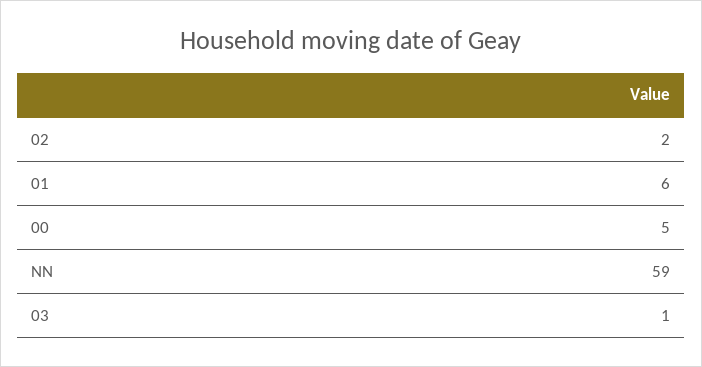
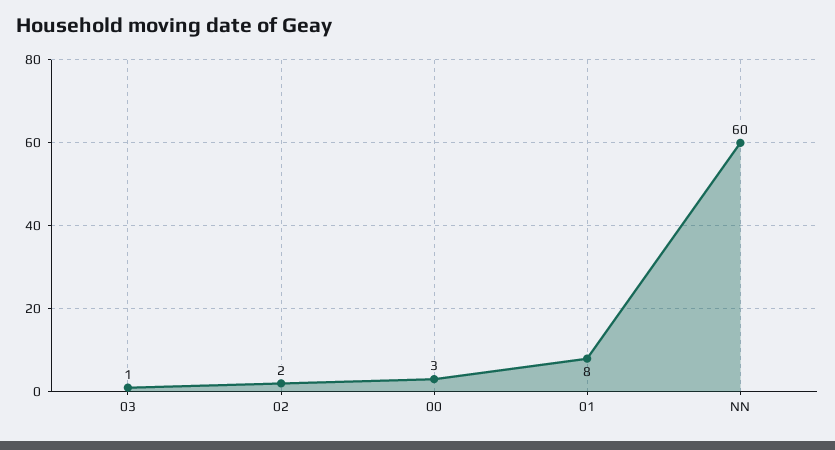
01: 6 -> 8
00: 5 -> 3
NN: 59 -> 60

